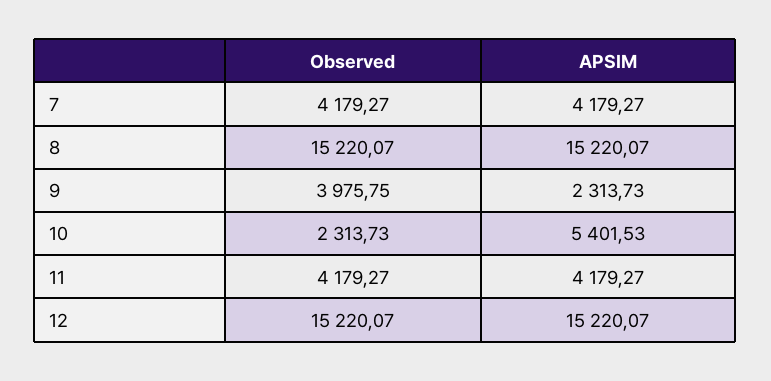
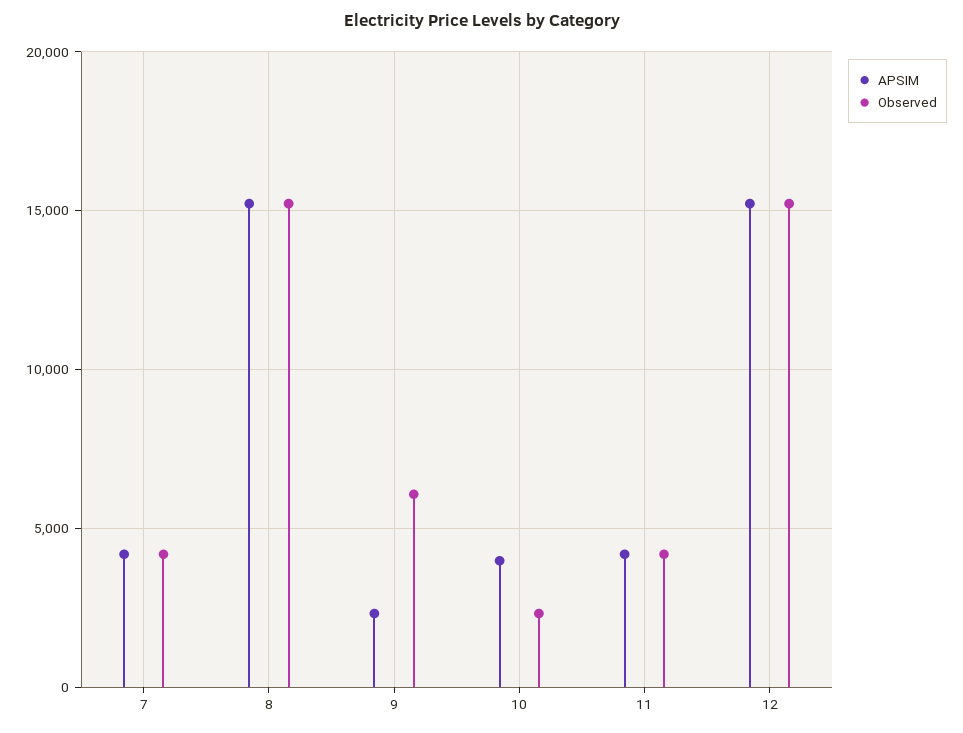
Observed, 9: 3975.75 -> 6000
APSIM, 10: 5401.53 -> 4000

